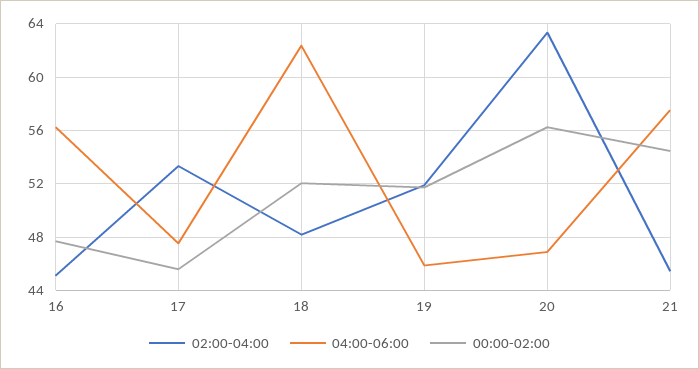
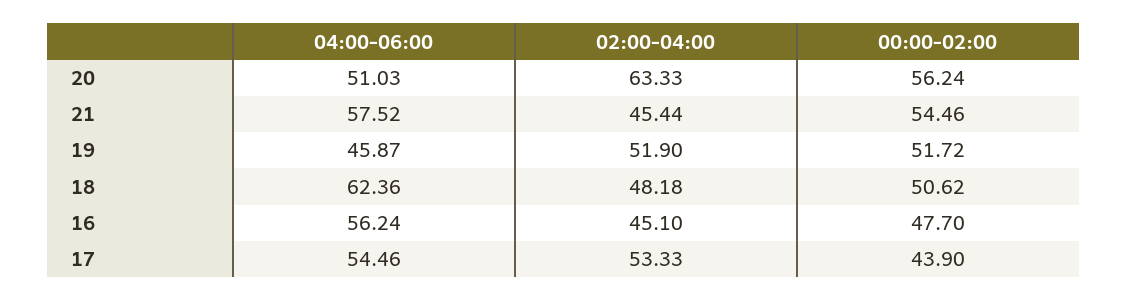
04:00-06:00, 17: 47.5 -> 54.46
00:00-02:00, 17: 45.5 -> 43.9
00:00-02:00, 18: 52 -> 50.62
04:00-06:00, 20: 47 -> 51.03

